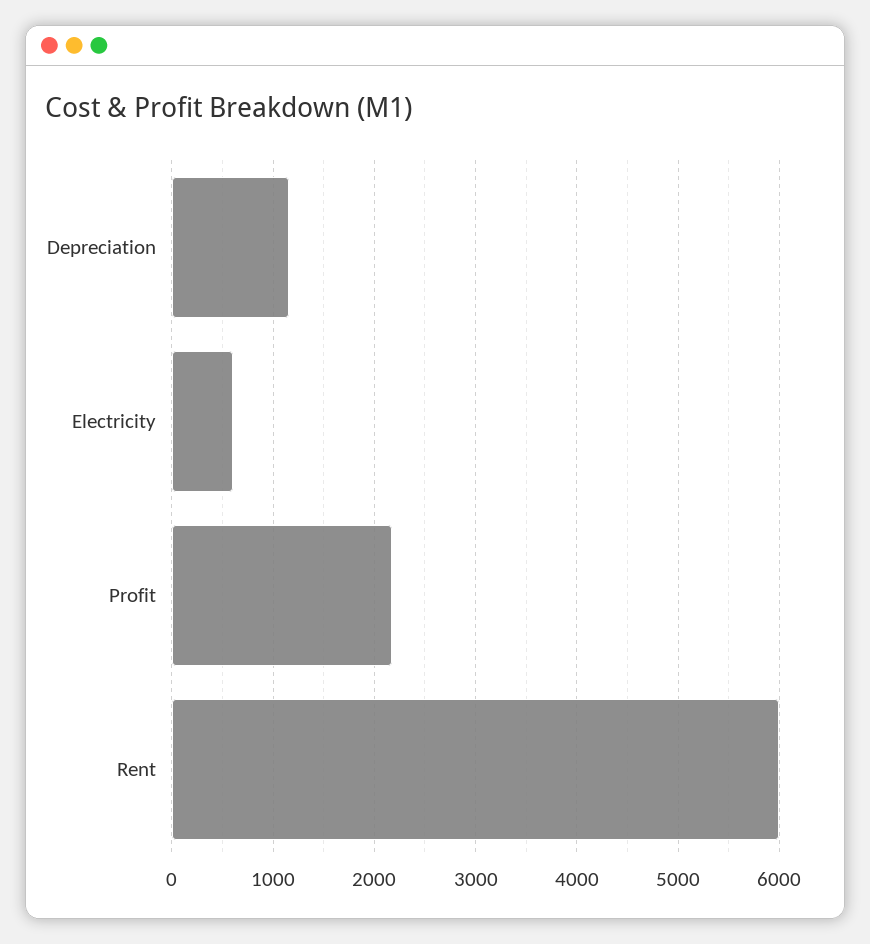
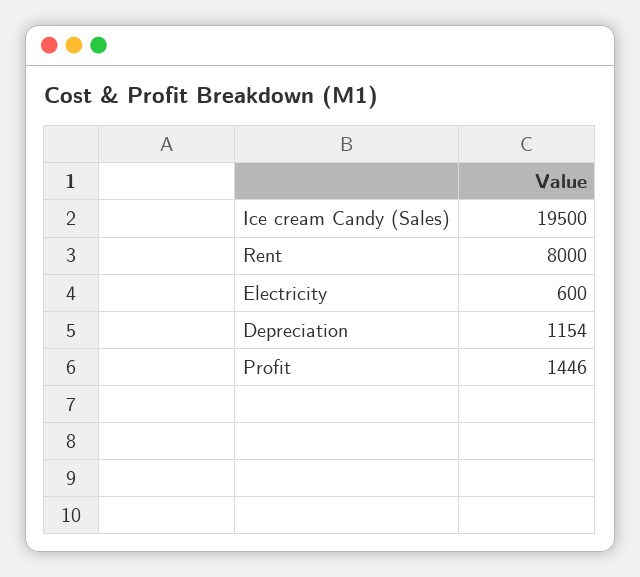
Profit: 2200 -> 1446
Rent: 6000 -> 8000
Ice cream Candy (Sales): none -> 19500

